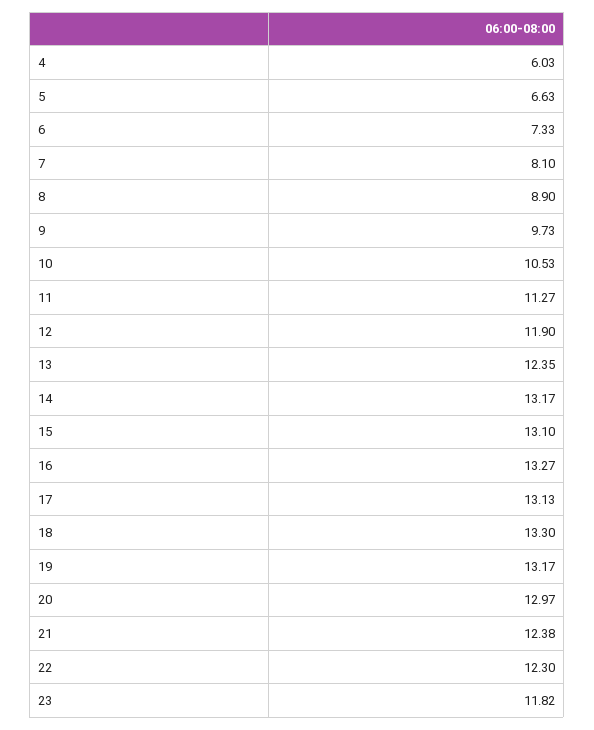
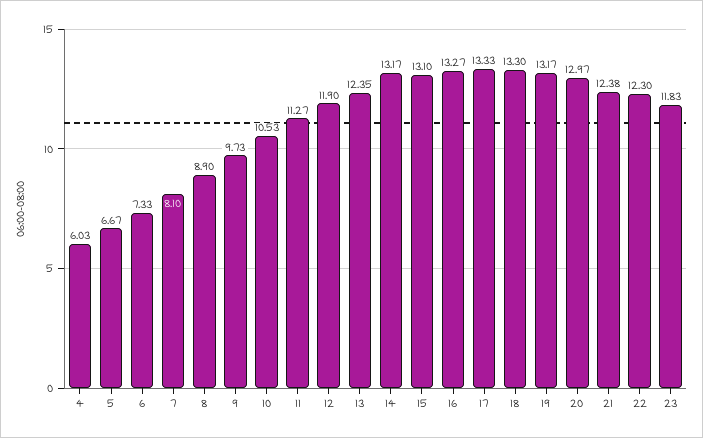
5: 6.63 -> 6.67
17: 13.13 -> 13.33
23: 11.82 -> 11.83

